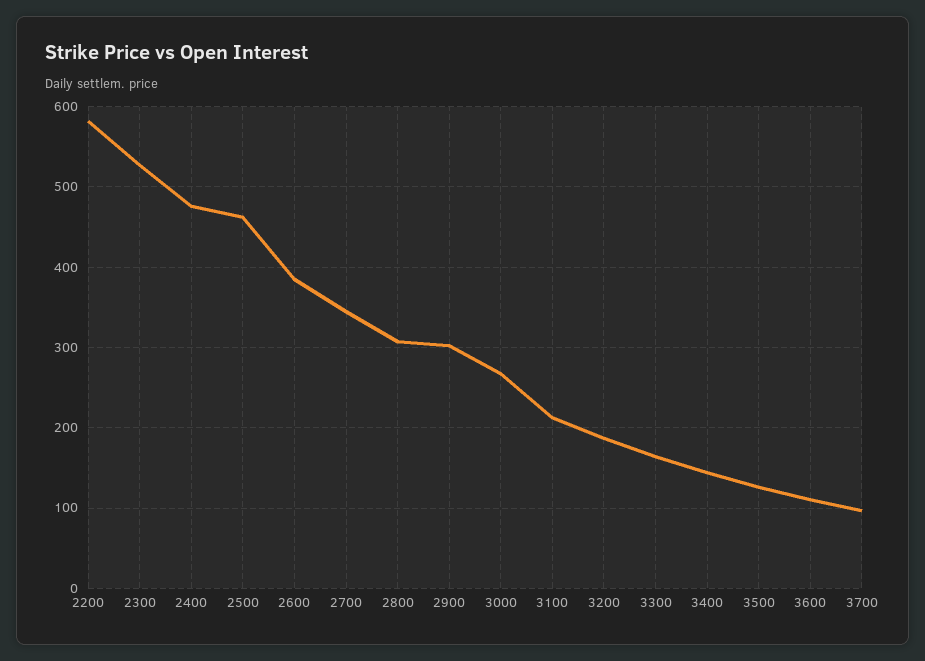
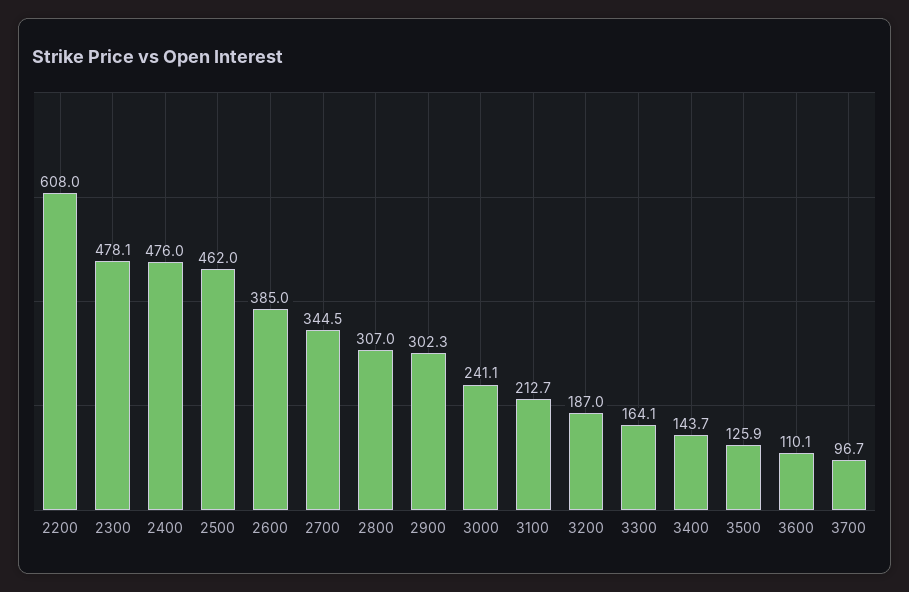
2200: 580 -> 608
2300: 530 -> 478.1
3000: 270 -> 241.1

